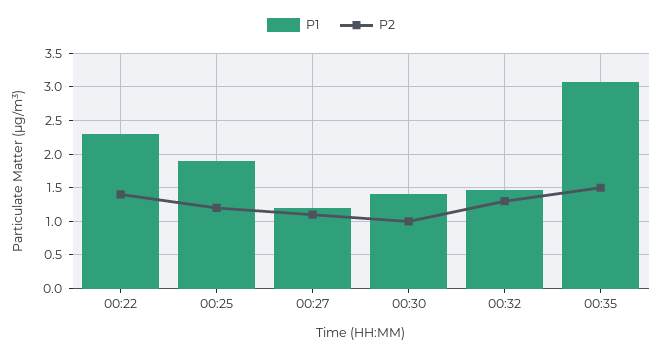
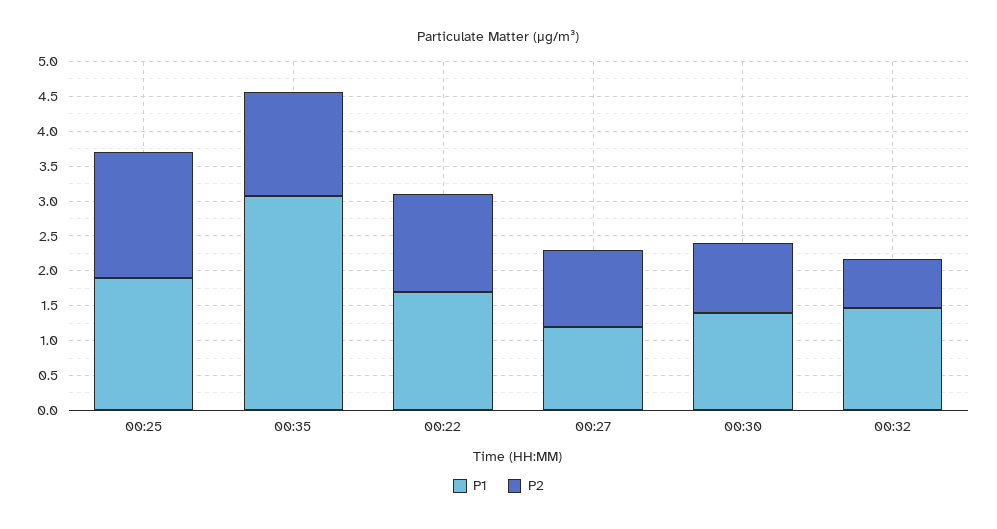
P1, 00:22: 2.3 -> 1.75
P2, 00:25: 1.2 -> 1.75
P2, 00:32: 1.3 -> 0.75

